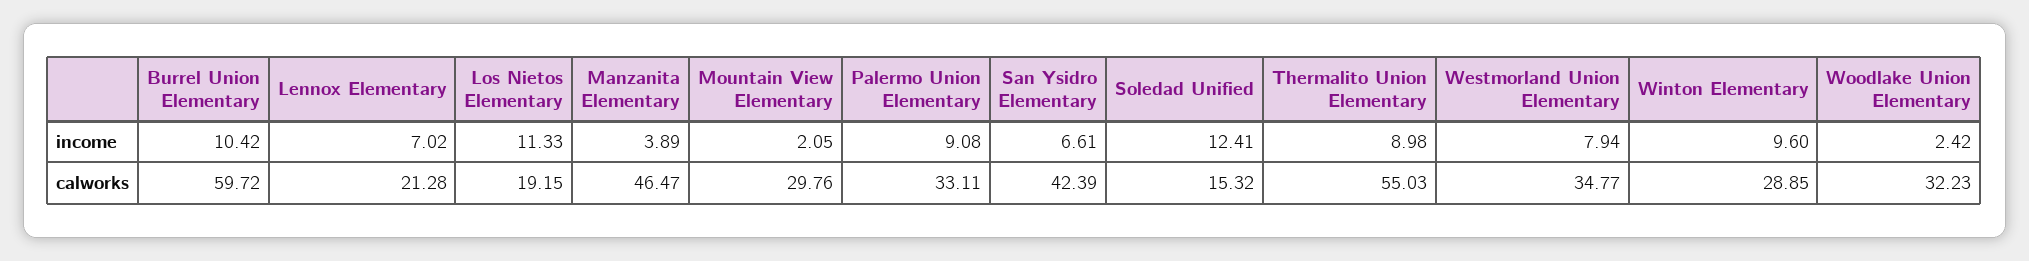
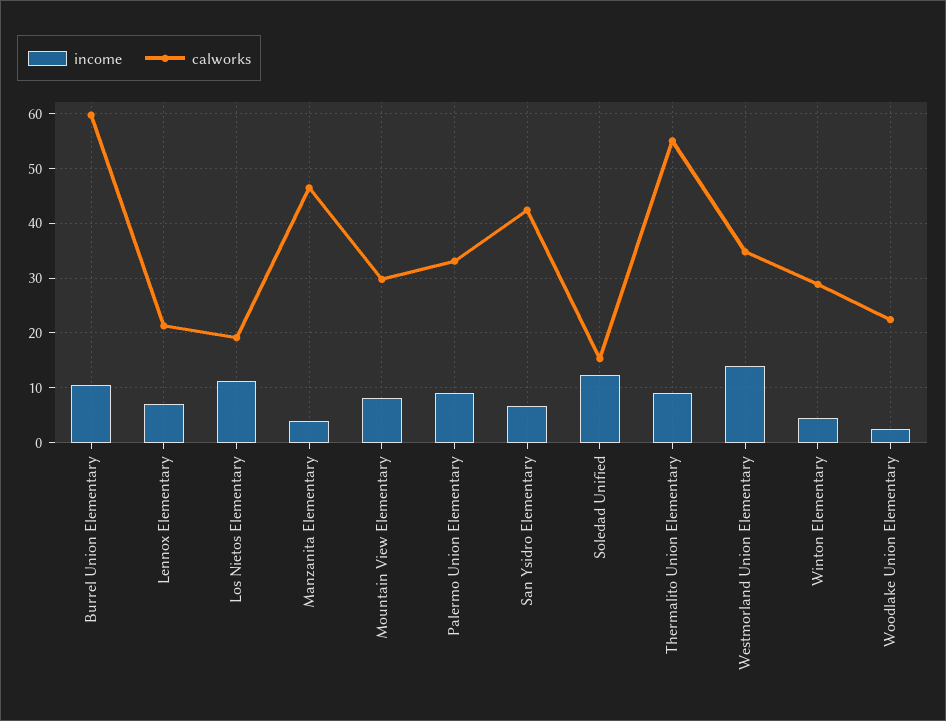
income, Mountain View Elementary: 2.05 -> 8
income, Westmorland Union Elementary: 7.94 -> 14
income, Winton Elementary: 9.6 -> 4
calworks, Woodlake Union Elementary: 32.23 -> 22

